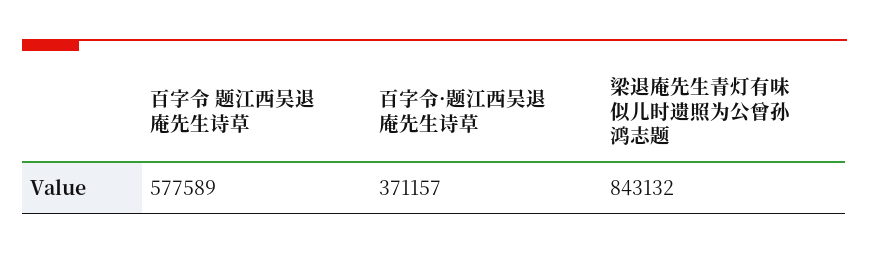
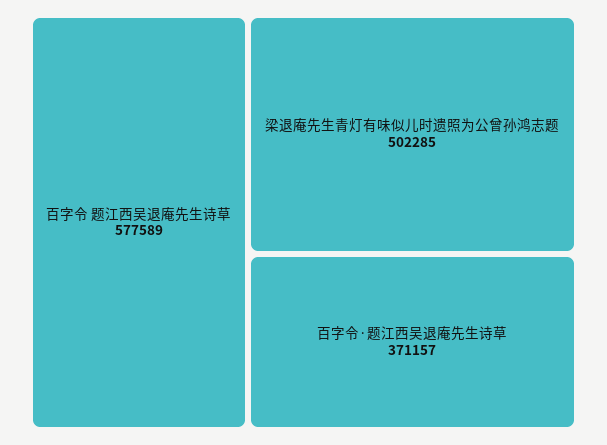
梁退庵先生青灯有味似儿时遗照为公曾孙鸿志题: 843132 -> 502285

